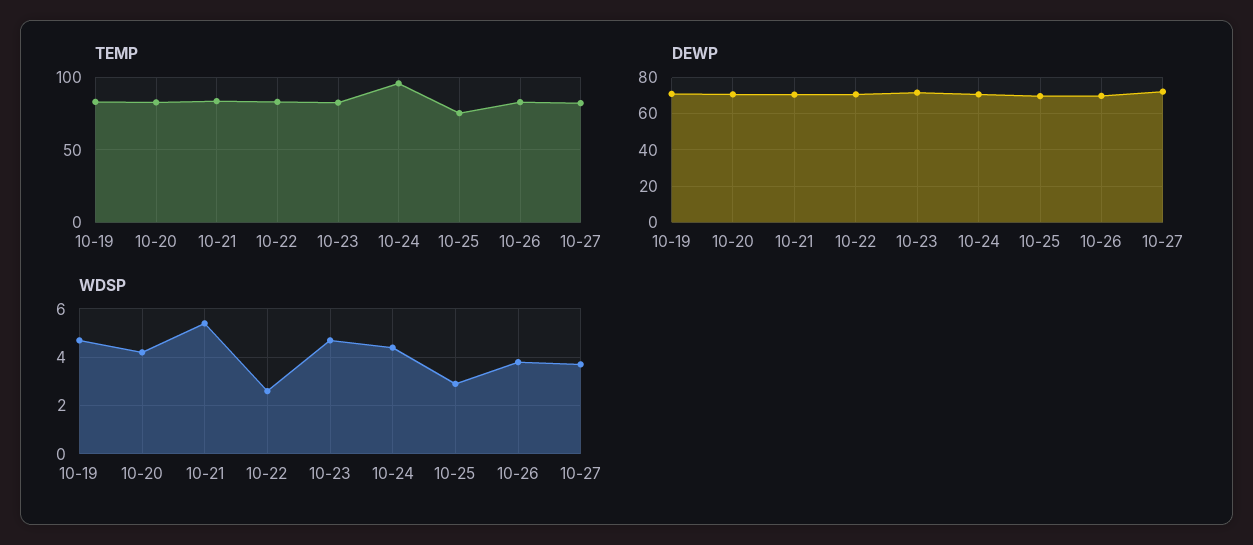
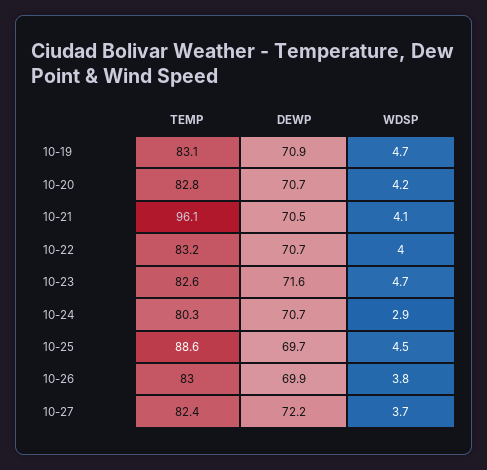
TEMP, 10-21: 85 -> 96.1
TEMP, 10-24: 95 -> 80.3
TEMP, 10-25: 75 -> 88.6
WDSP, 10-21: 5.5 -> 4.1
WDSP, 10-22: 2.5 -> 4
WDSP, 10-24: 4.5 -> 2.9
WDSP, 10-25: 3 -> 4.5

